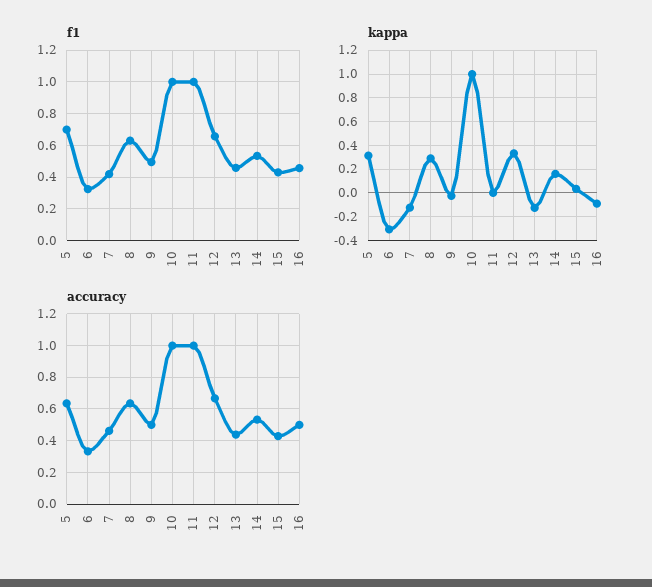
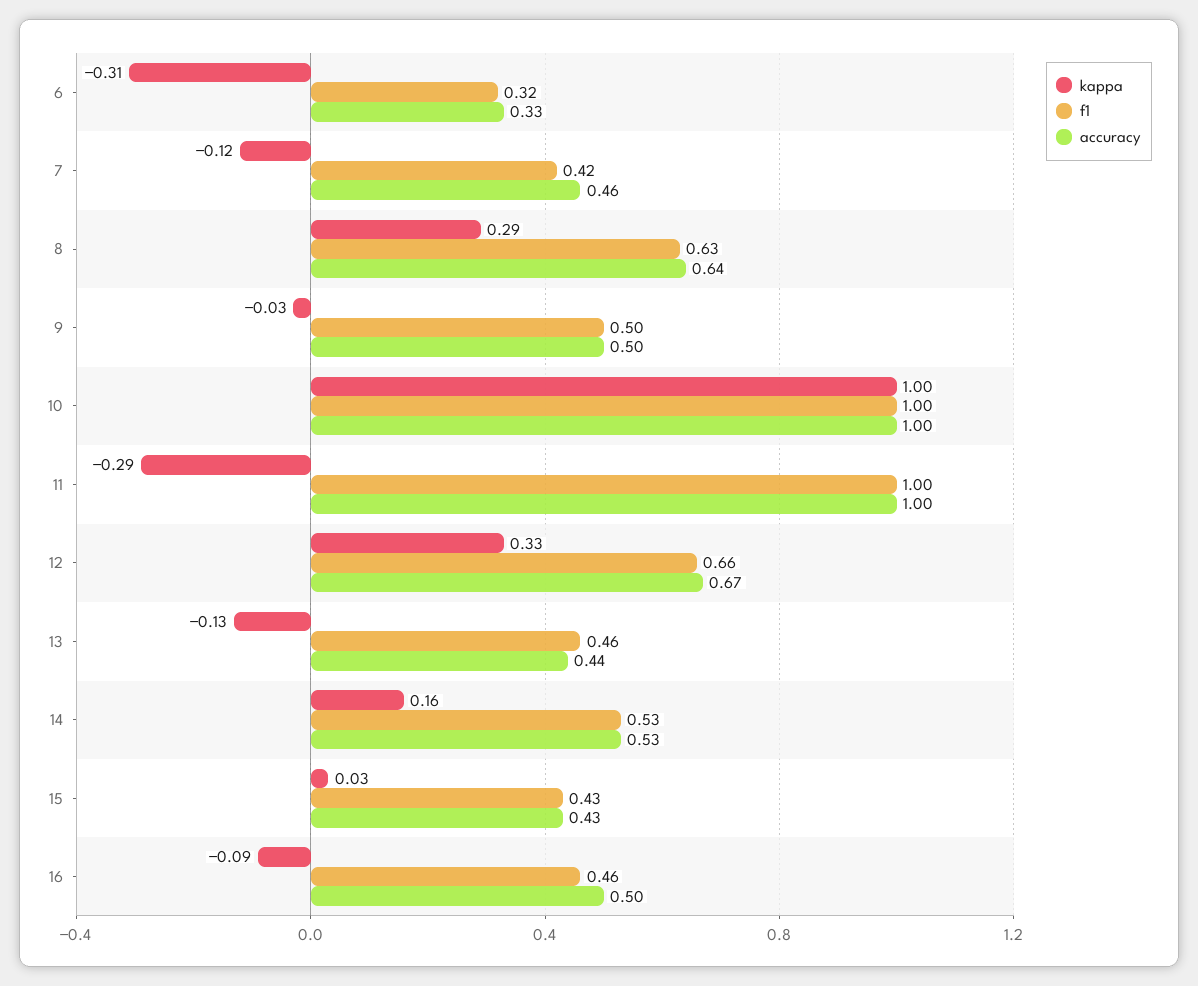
f1, 5: 0.7 -> none
kappa, 5: 0.3 -> none
kappa, 11: 0 -> -0.29
accuracy, 5: 0.65 -> none

